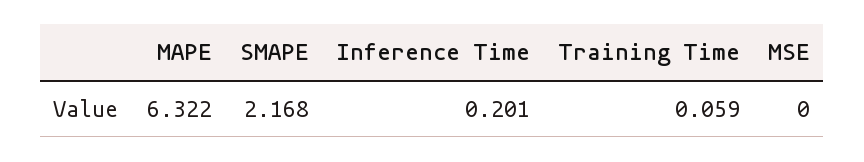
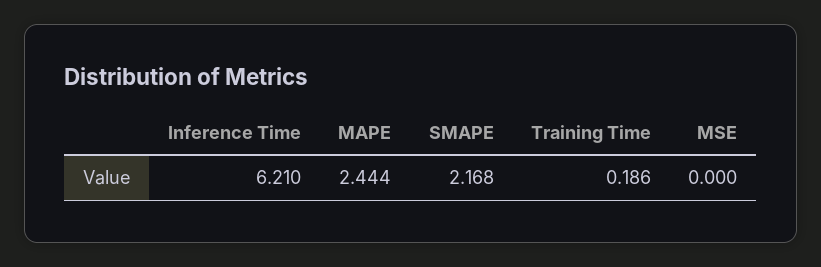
MAPE: 6.322 -> 2.444
Inference Time: 0.201 -> 6.21
Training Time: 0.059 -> 0.186

